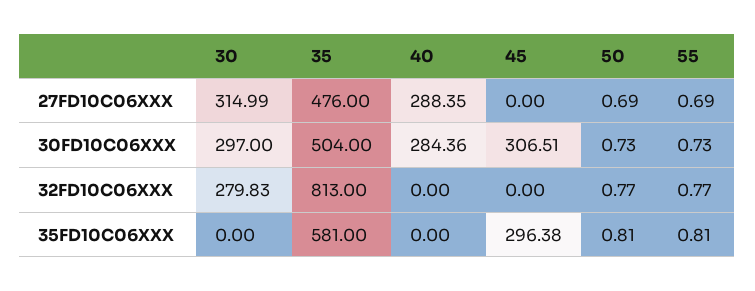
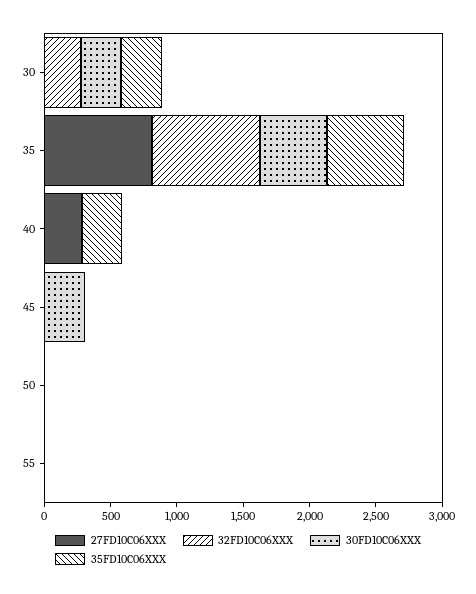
27FD10C06XXX, 30: 314.99 -> 0
27FD10C06XXX, 35: 476 -> 800
30FD10C06XXX, 40: 284.36 -> 0
35FD10C06XXX, 30: 0 -> 300
35FD10C06XXX, 40: 0 -> 300
35FD10C06XXX, 45: 296.38 -> 0

